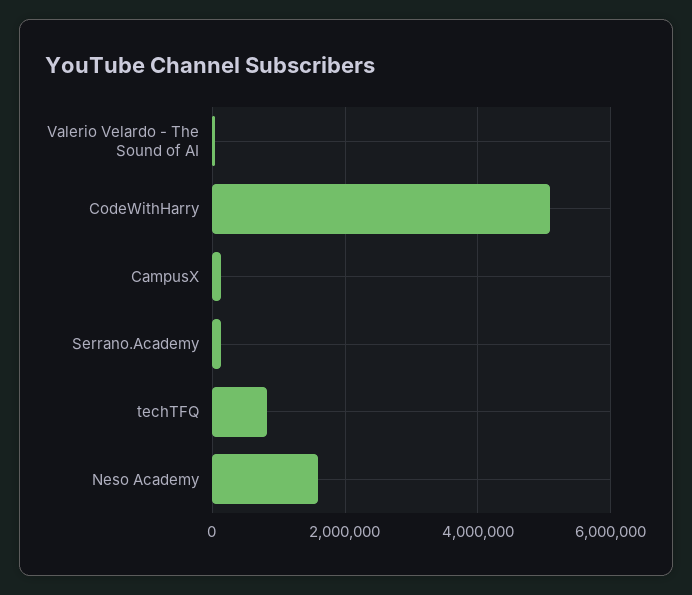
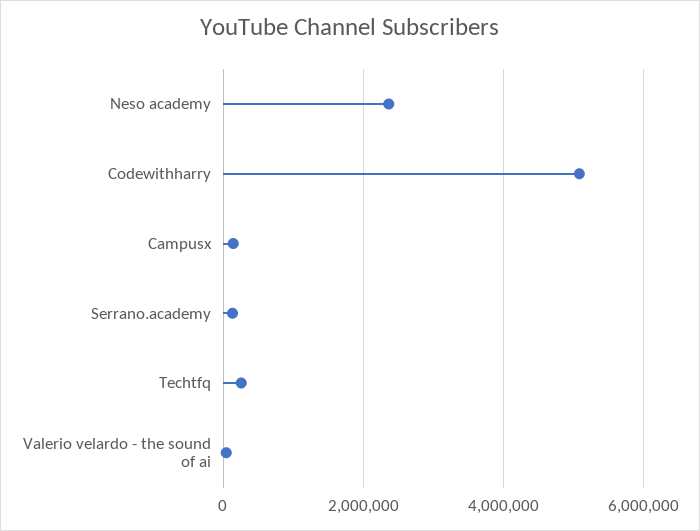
techTFQ: 800000 -> 200000
Neso Academy: 1600000 -> 2400000

